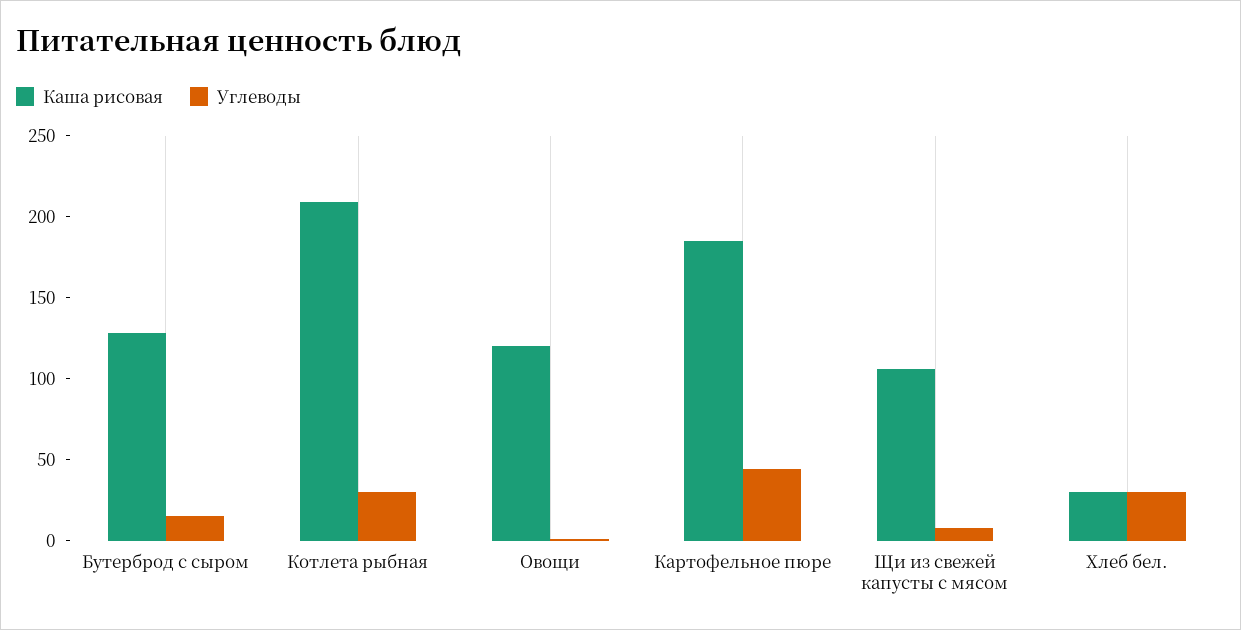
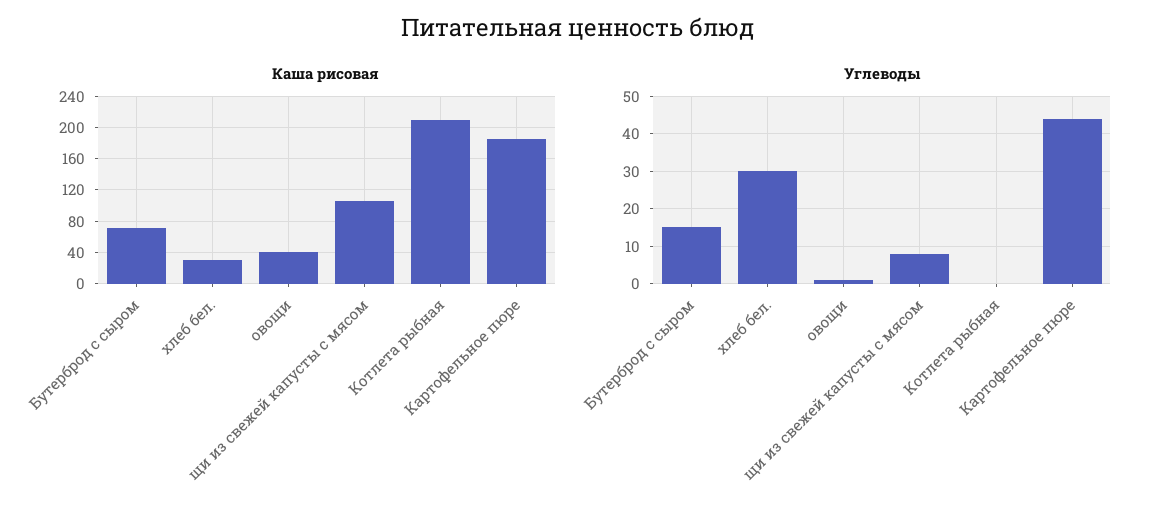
Каша рисовая, Бутерброд с сыром: 130 -> 70
Углеводы, Котлета рыбная: 30 -> 0
Каша рисовая, Овощи: 120 -> 40

